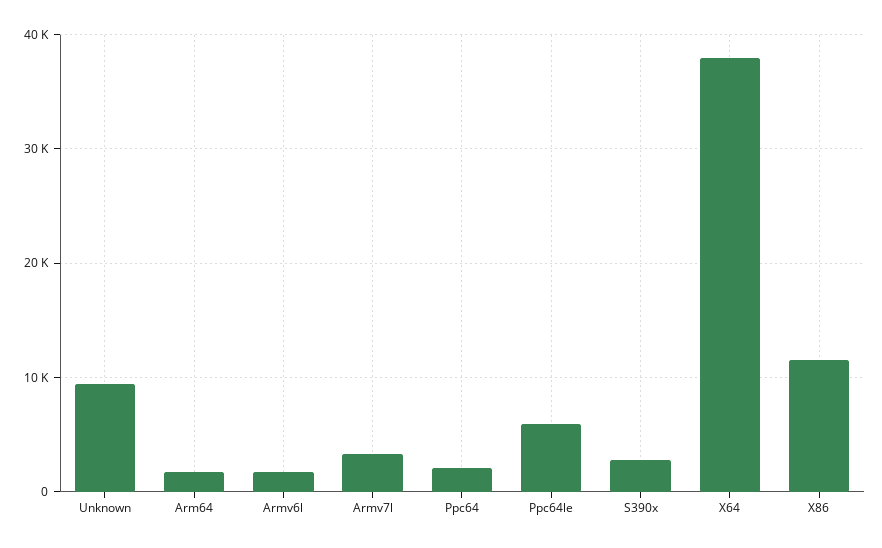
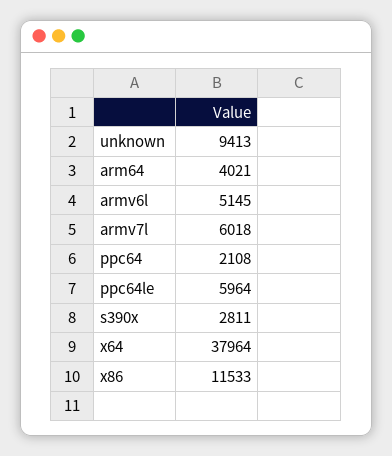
Arm64: 2000 -> 4021
Armv6l: 2000 -> 5145
Armv7l: 3000 -> 6018

